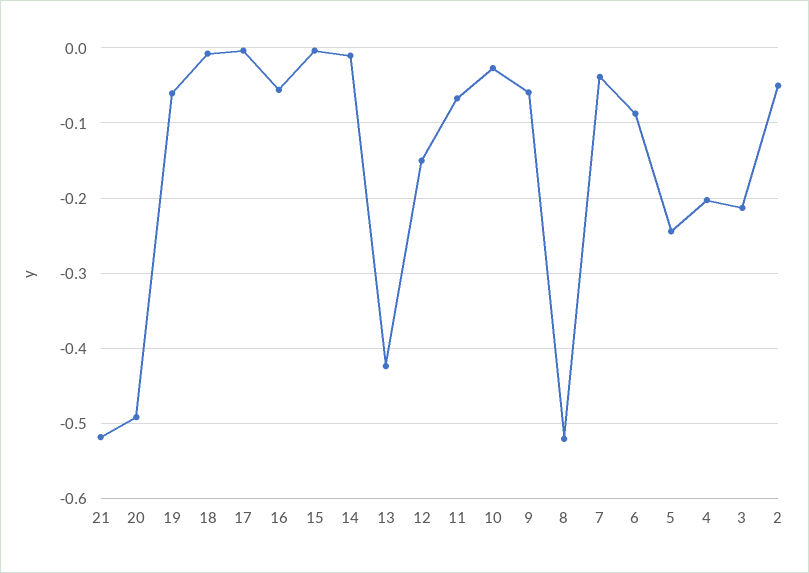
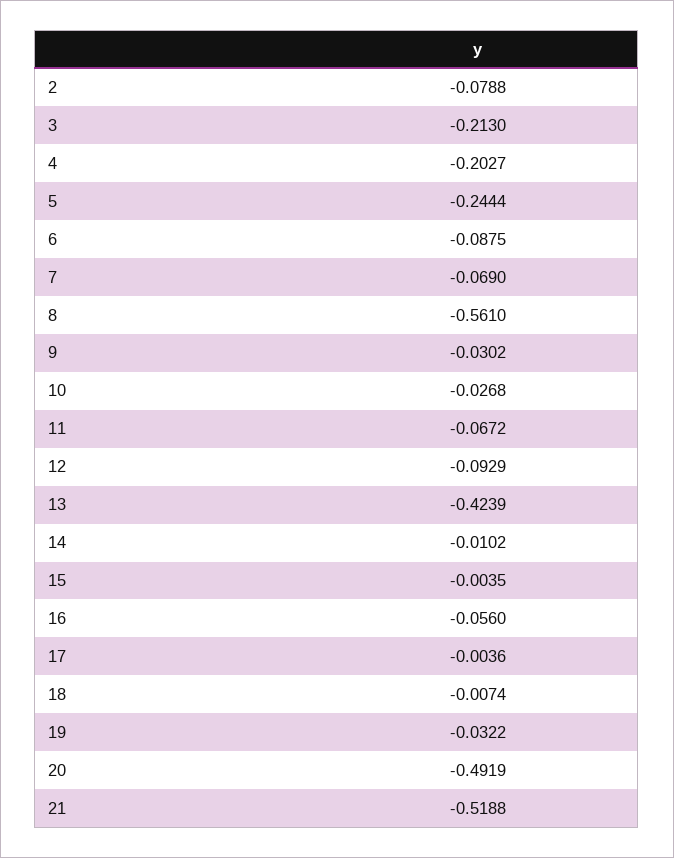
19: -0.06 -> -0.0322
12: -0.15 -> -0.0929
9: -0.06 -> -0.0302
8: -0.52 -> -0.561
7: -0.04 -> -0.069
2: -0.05 -> -0.0788

